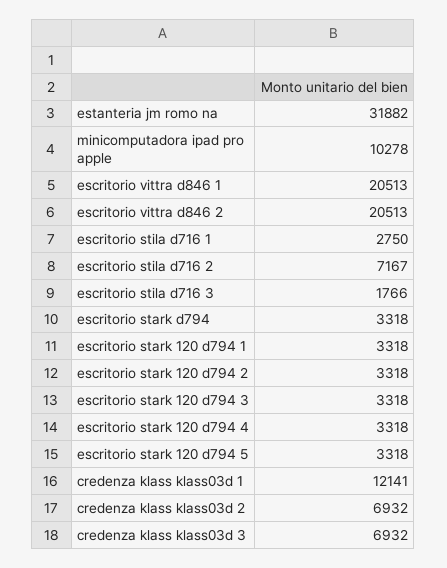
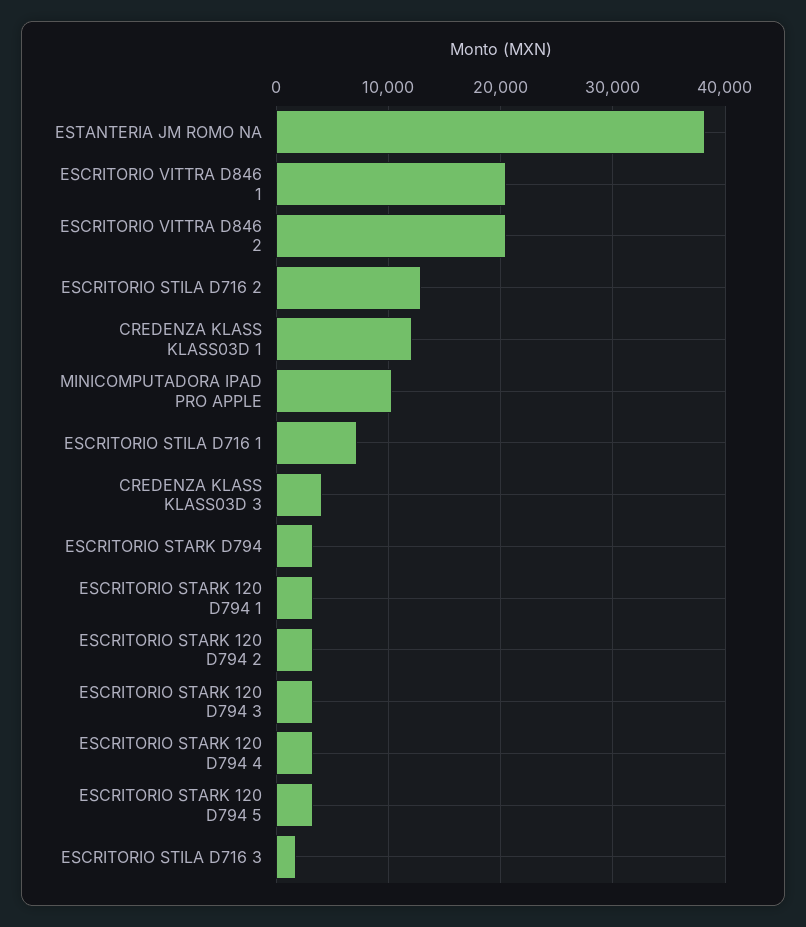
estanteria jm romo na: 31882 -> 38000
escritorio stila d716 1: 2750 -> 7000
escritorio stila d716 2: 7167 -> 13000
credenza klass klass03d 2: 6932 -> none
credenza klass klass03d 3: 6932 -> 4000

